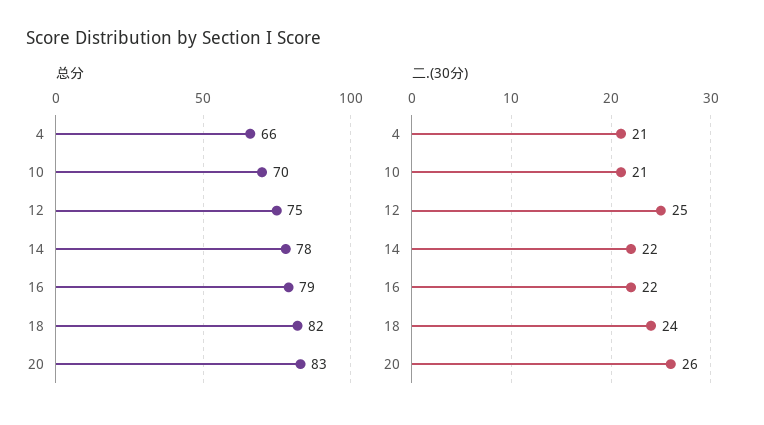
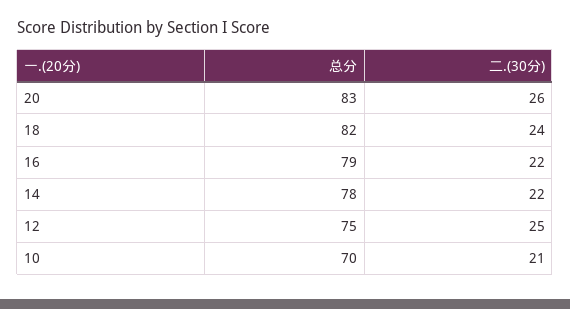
总分, 4: 66 -> none
二.(30分), 4: 21 -> none

